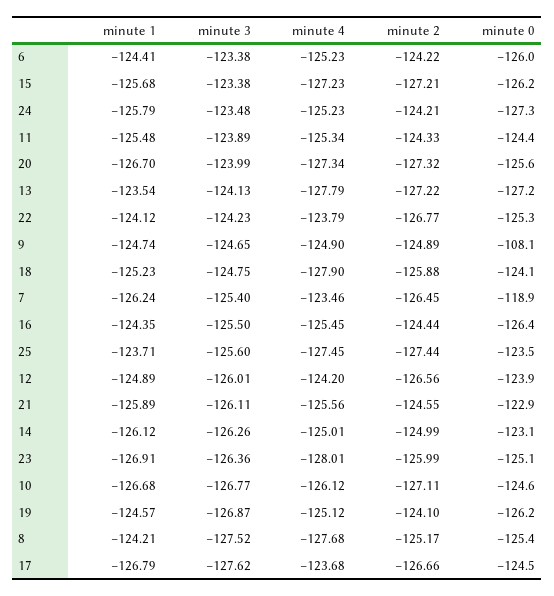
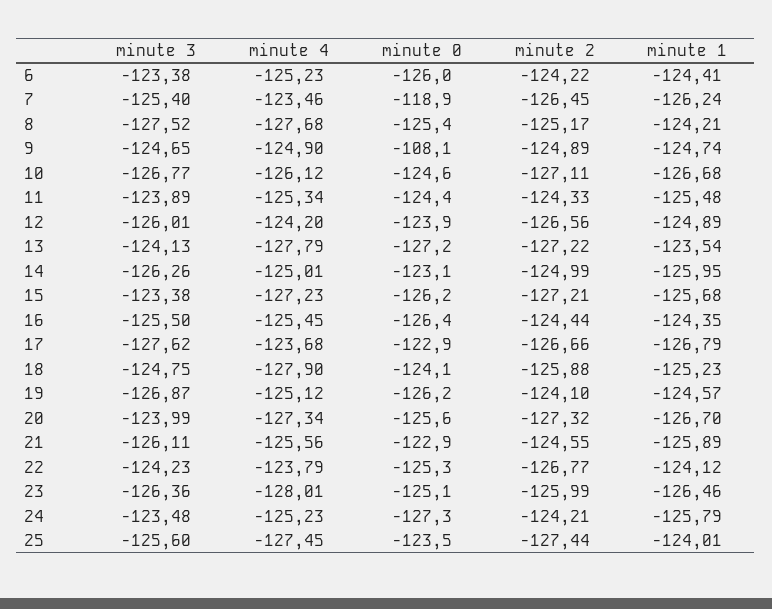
minute 1, 25: -123.71 -> -124.01
minute 1, 14: -126.12 -> -125.95
minute 1, 23: -126.91 -> -126.46
minute 0, 17: -124.5 -> -122.9

